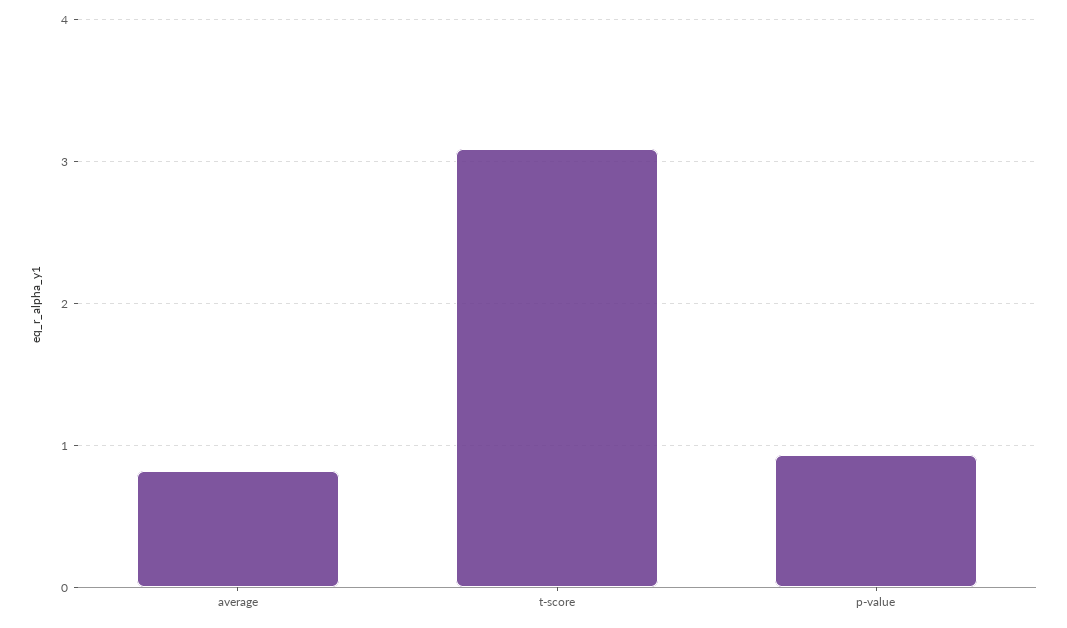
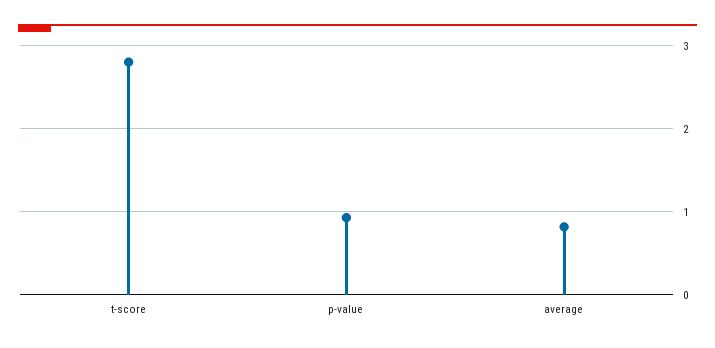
t-score: 3.1 -> 2.8

